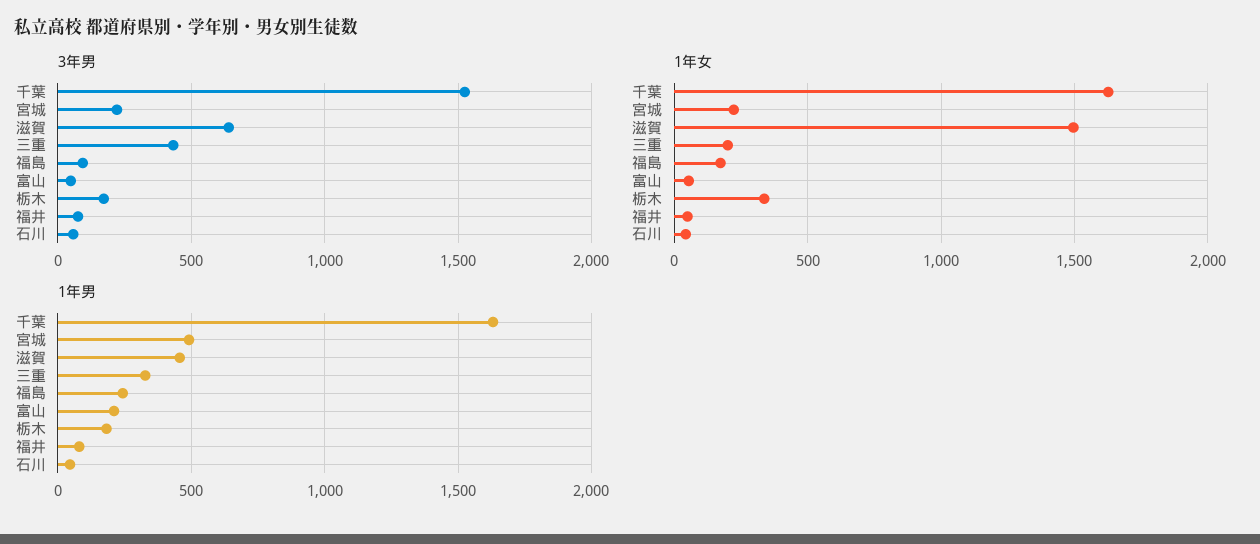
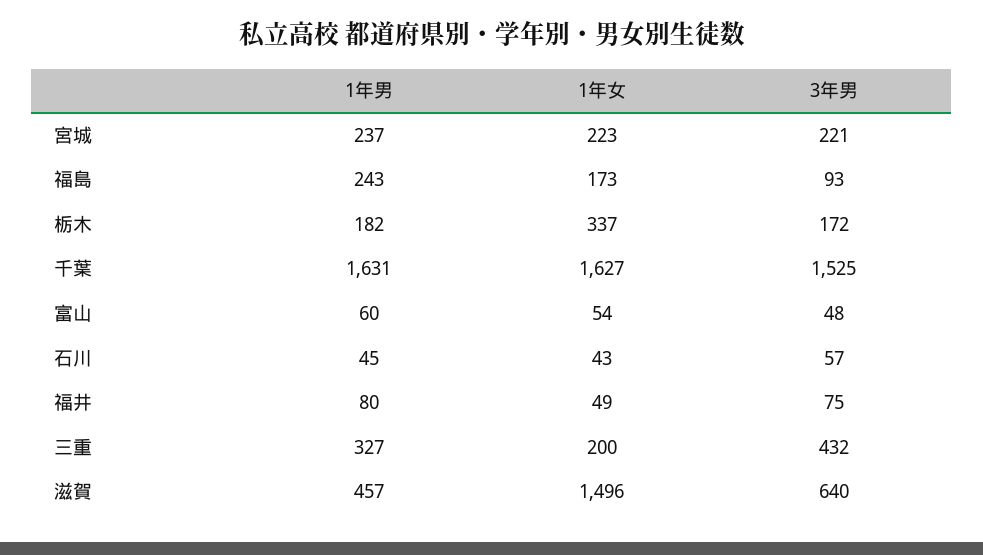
1年男, 宮城: 500 -> 237
1年男, 富山: 200 -> 60

